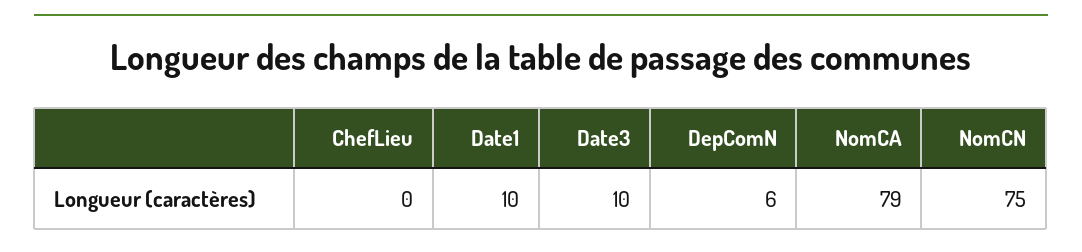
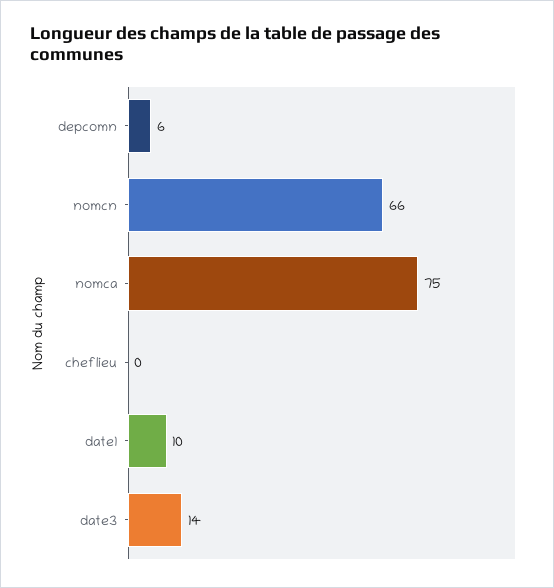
Date3: 10 -> 14
NomCA: 79 -> 75
NomCN: 75 -> 66

